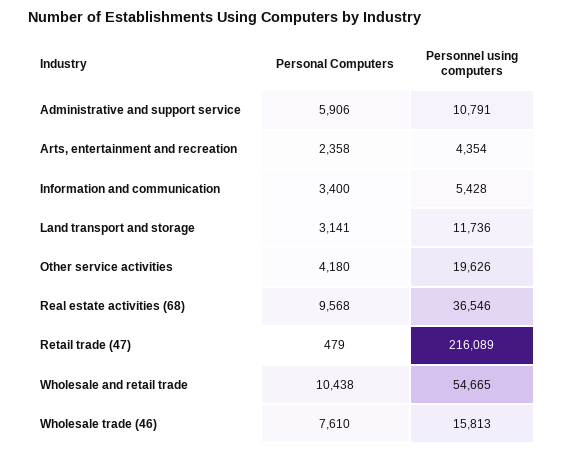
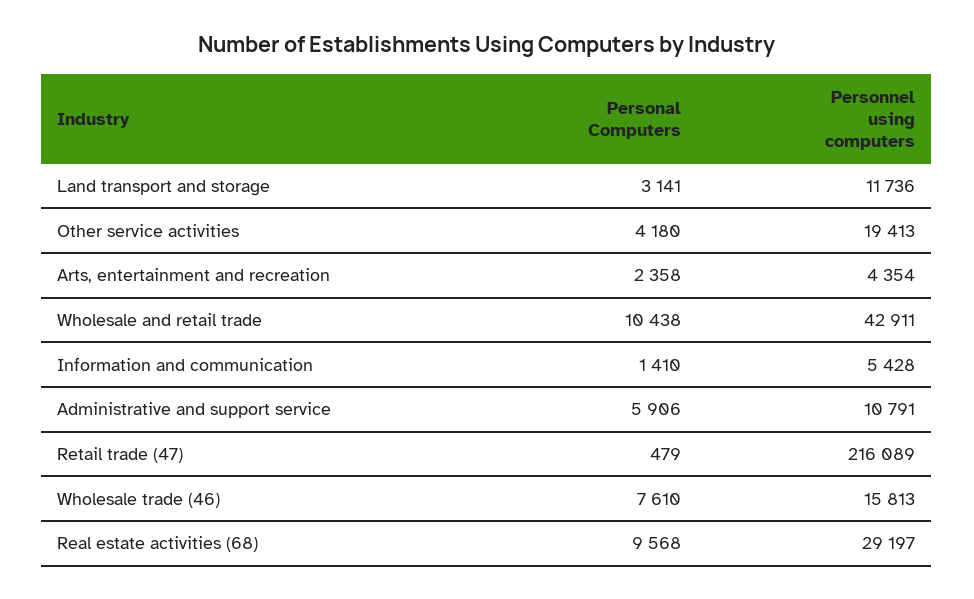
Personal Computers, Information and communication: 3400 -> 1410
Personnel using computers, Other service activities: 19626 -> 19413
Personnel using computers, Real estate activities (68): 36546 -> 29197
Personnel using computers, Wholesale and retail trade: 54665 -> 42911

